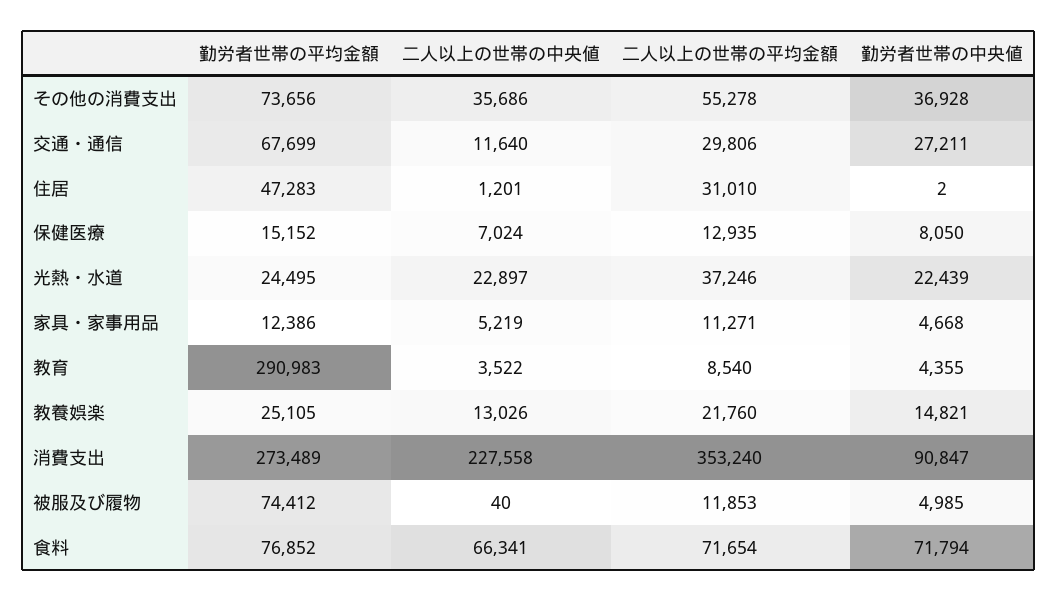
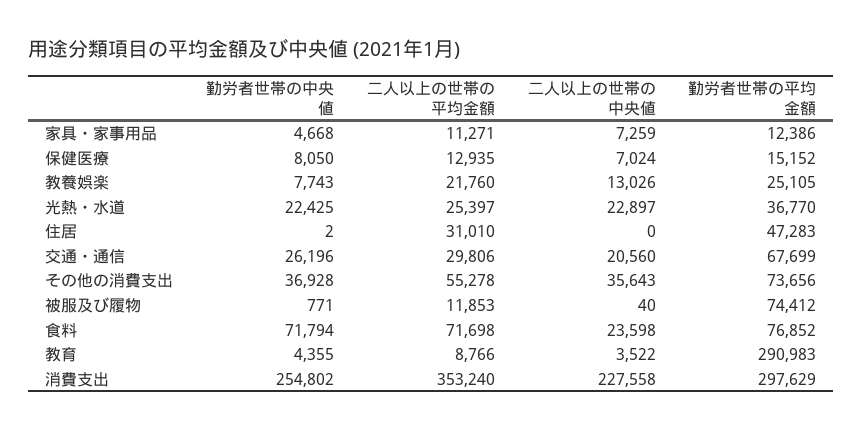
二人以上の世帯の中央値, その他の消費支出: 35686 -> 35643
二人以上の世帯の中央値, 交通・通信: 11640 -> 20560
勤労者世帯の中央値, 交通・通信: 27211 -> 26196
二人以上の世帯の中央値, 住居: 1201 -> 0
勤労者世帯の平均金額, 光熱・水道: 24495 -> 36770
二人以上の世帯の平均金額, 光熱・水道: 37246 -> 25397
勤労者世帯の中央値, 光熱・水道: 22439 -> 22425
二人以上の世帯の中央値, 家具・家事用品: 5219 -> 7259
二人以上の世帯の平均金額, 教育: 8540 -> 8766
勤労者世帯の中央値, 教養娯楽: 14821 -> 7743
勤労者世帯の平均金額, 消費支出: 273489 -> 297629
勤労者世帯の中央値, 消費支出: 90847 -> 254802
勤労者世帯の中央値, 被服及び履物: 4985 -> 771
二人以上の世帯の中央値, 食料: 66341 -> 23598
二人以上の世帯の平均金額, 食料: 71654 -> 71698

